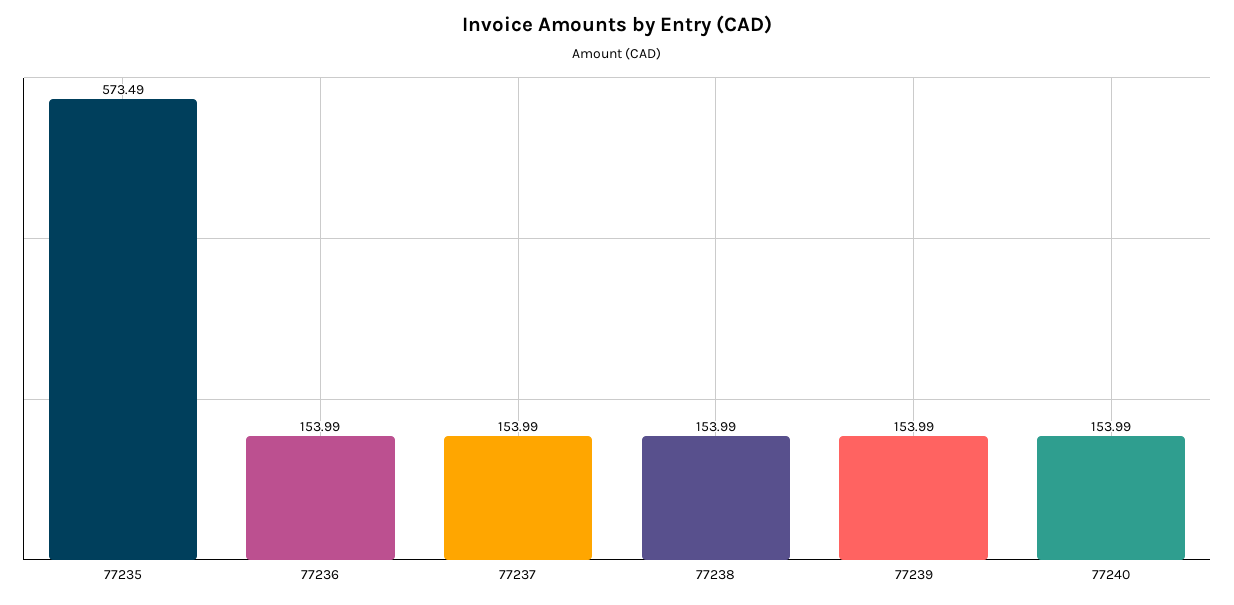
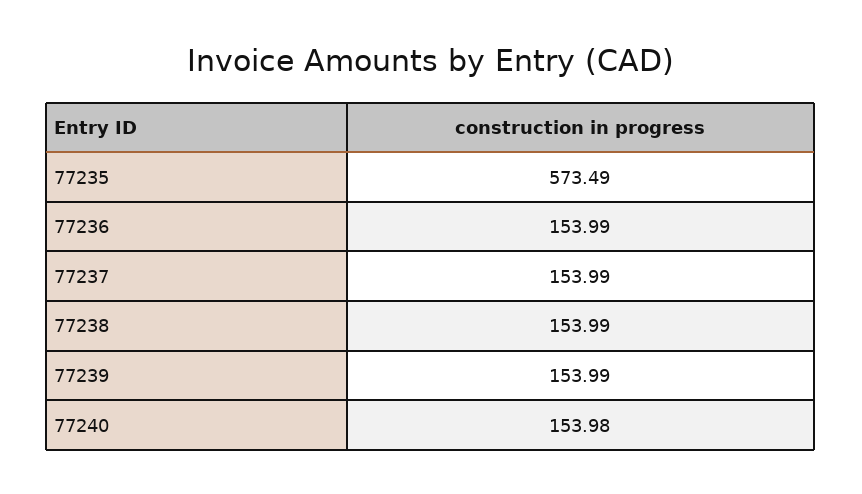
77240: 153.99 -> 153.98

